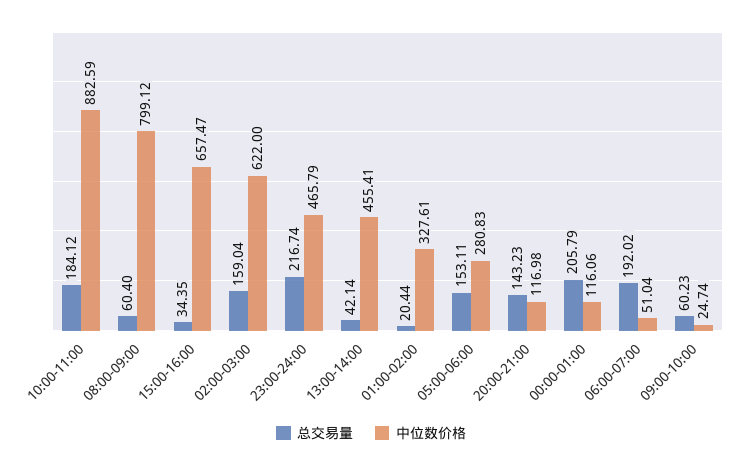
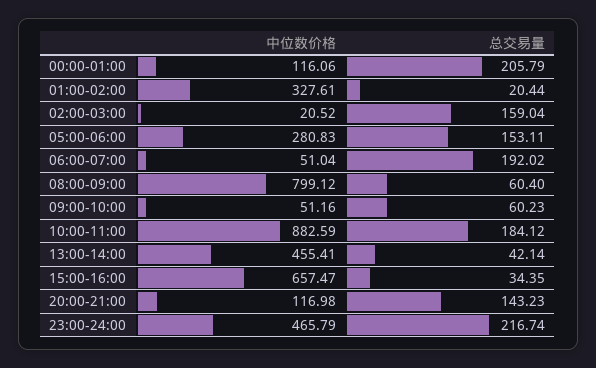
中位数价格, 02:00-03:00: 622 -> 20.52
中位数价格, 09:00-10:00: 24.74 -> 51.16

